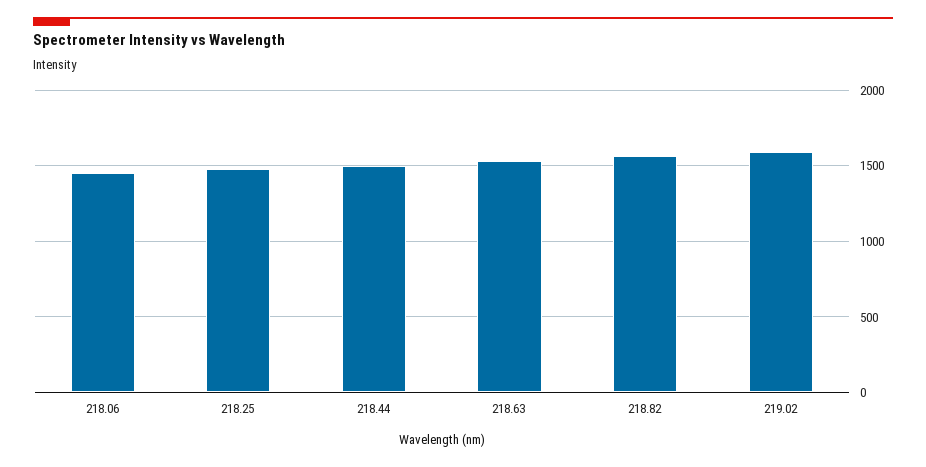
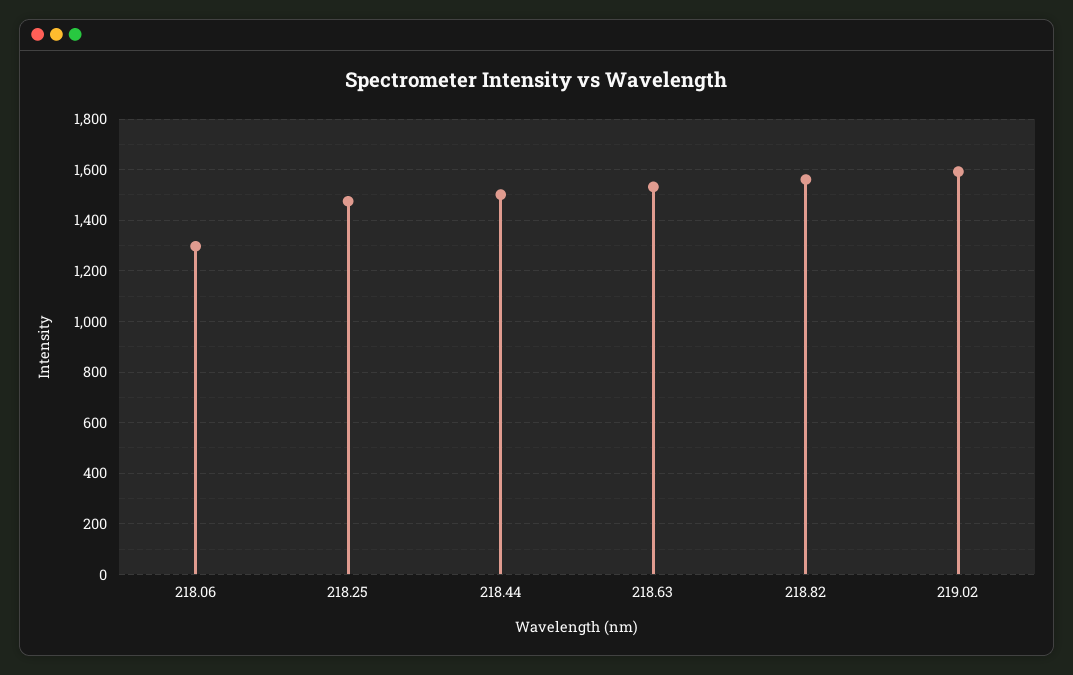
218.06: 1450 -> 1300

